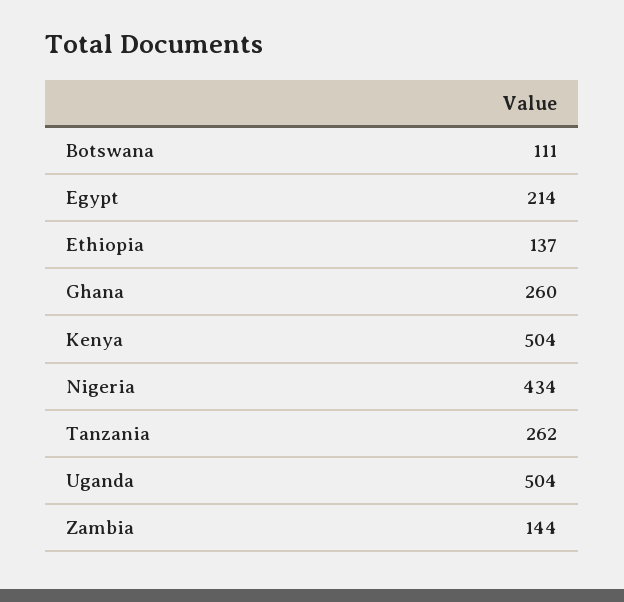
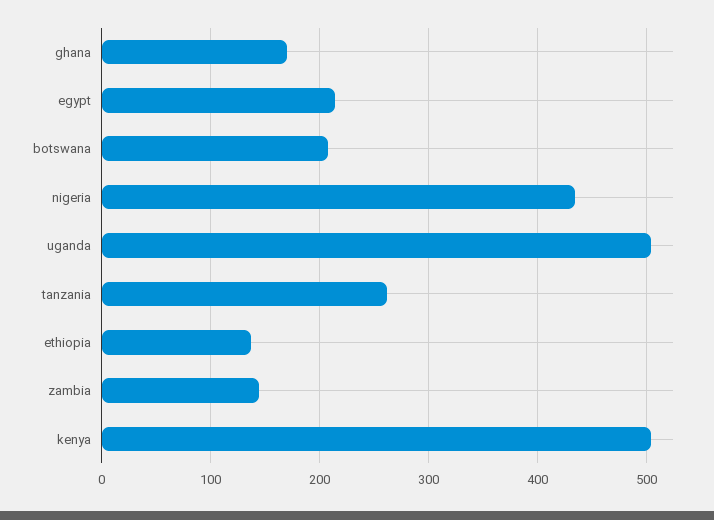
Botswana: 111 -> 210
Ghana: 260 -> 170

